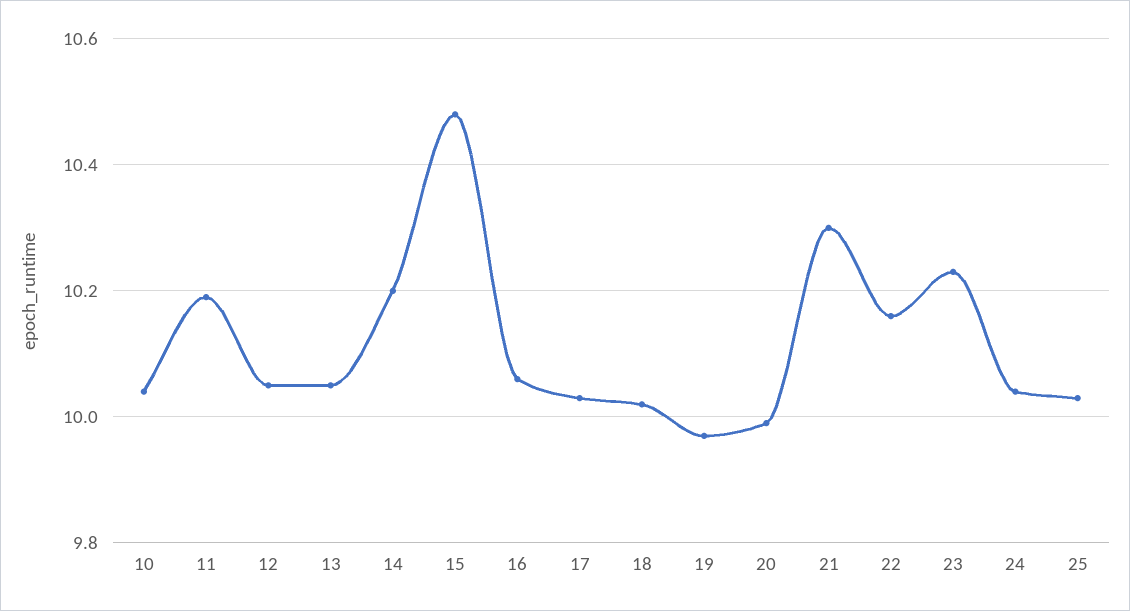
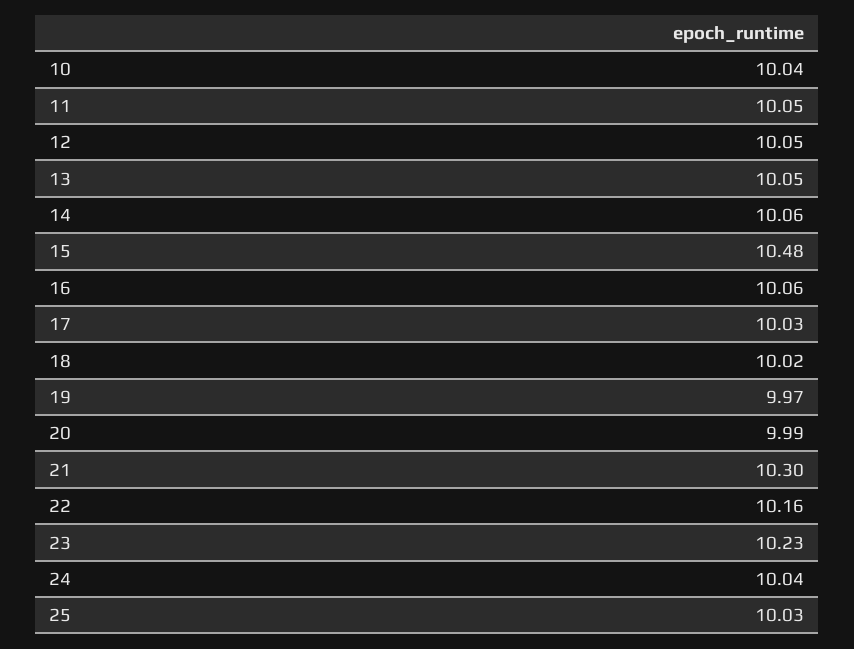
11: 10.2 -> 10.05
14: 10.2 -> 10.06

